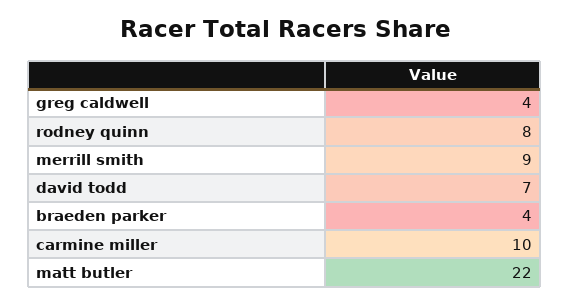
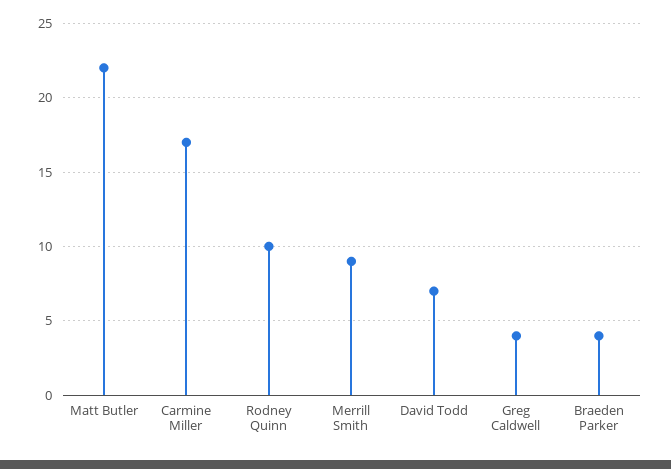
rodney quinn: 8 -> 10
carmine miller: 10 -> 17

